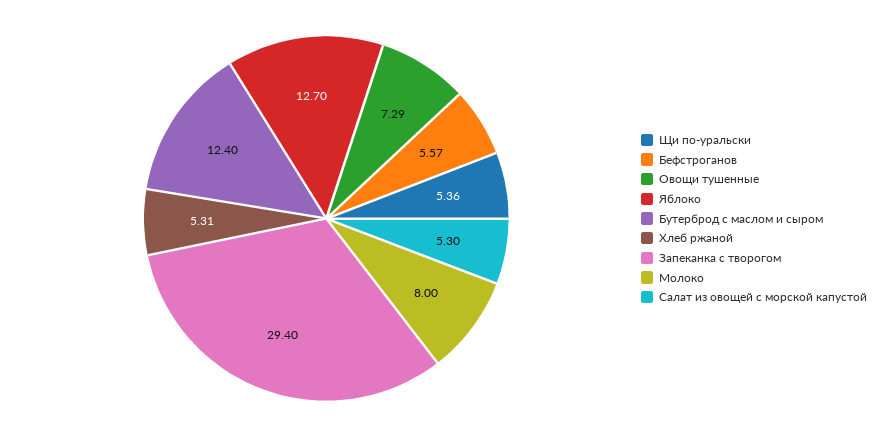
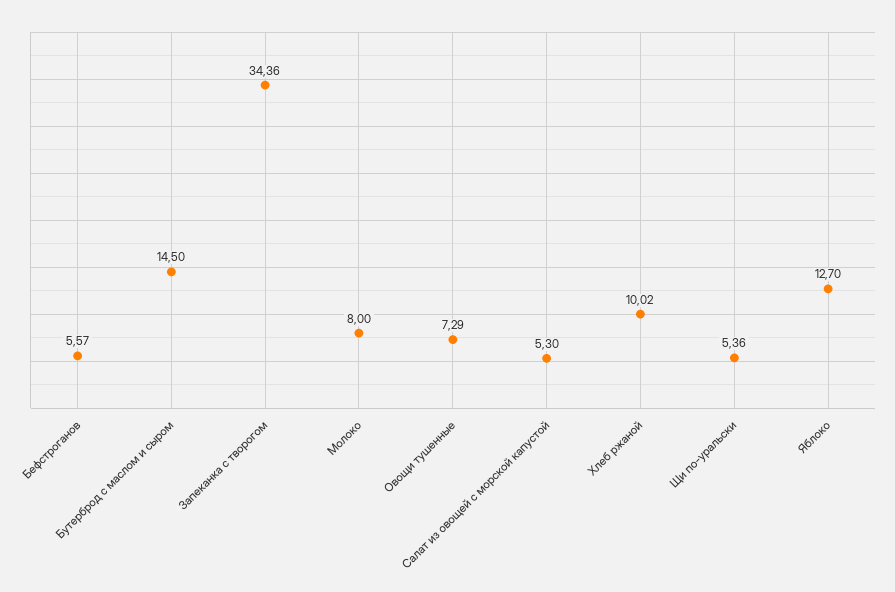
Бутерброд с маслом и сыром: 12.4 -> 14.5
Хлеб ржаной: 5.31 -> 10.02
Запеканка с творогом: 29.4 -> 34.36

